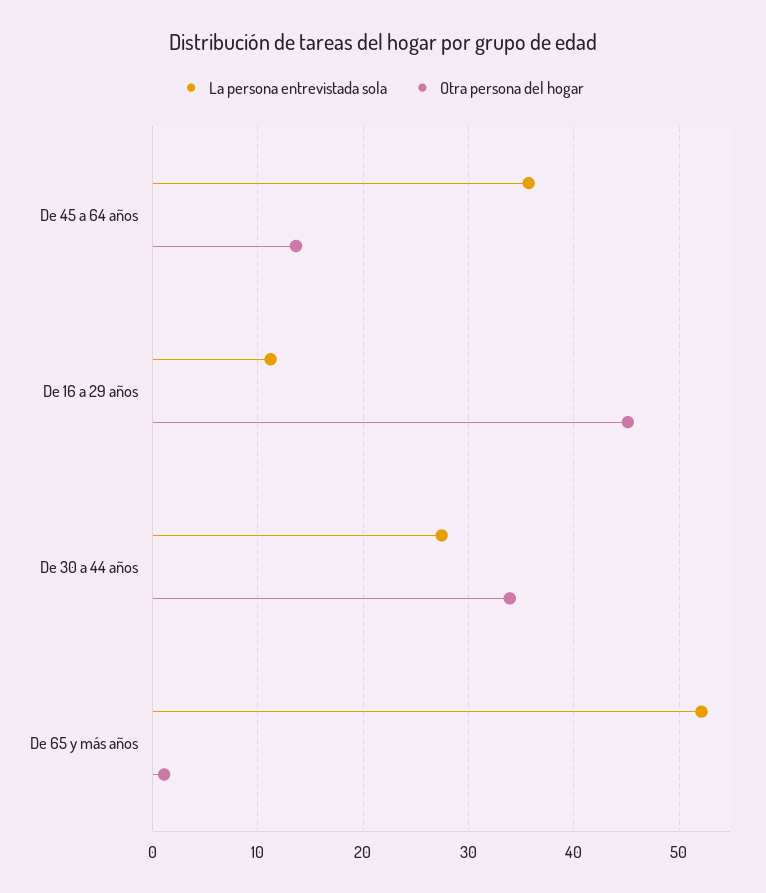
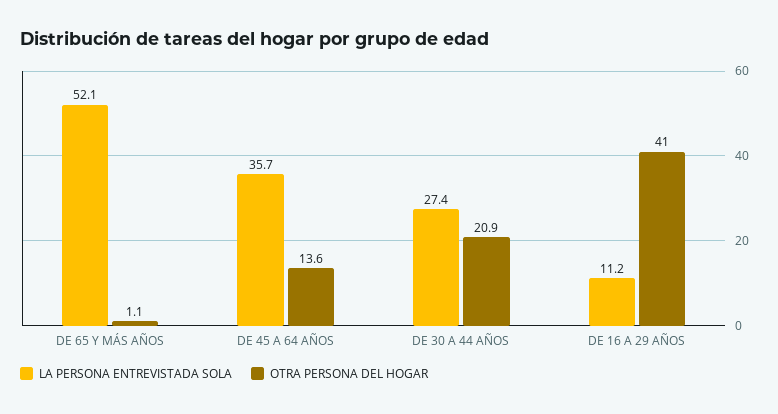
Otra persona del hogar, De 16 a 29 años: 45 -> 41
Otra persona del hogar, De 30 a 44 años: 34 -> 20.9

